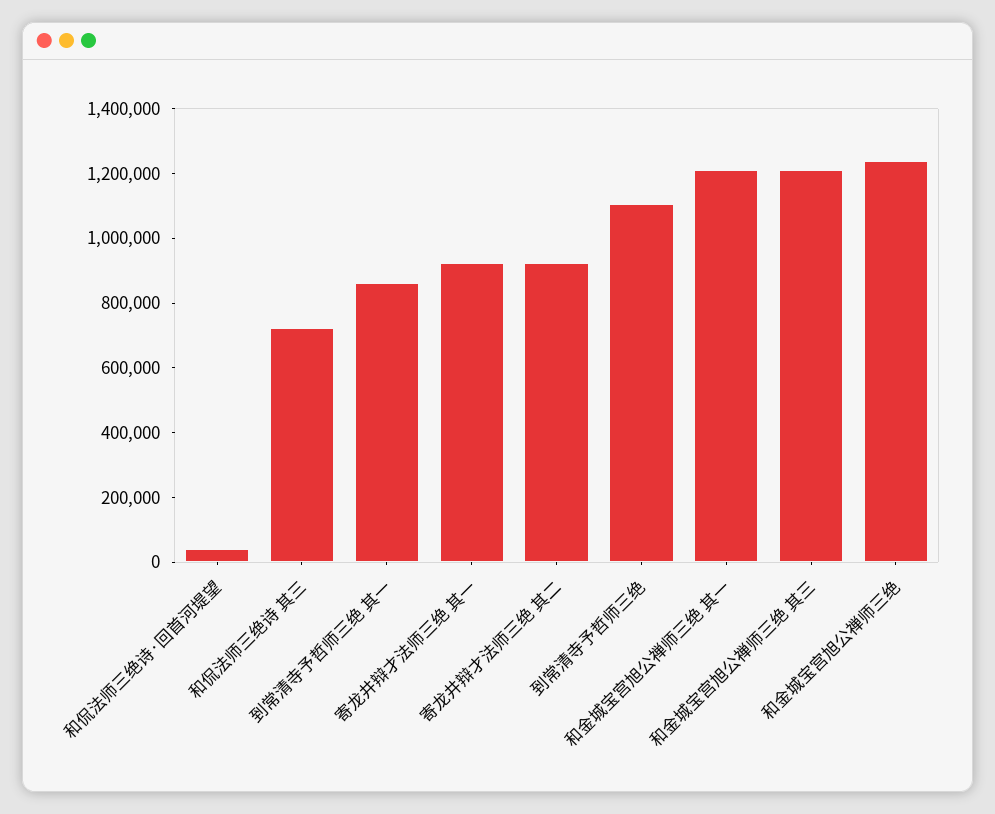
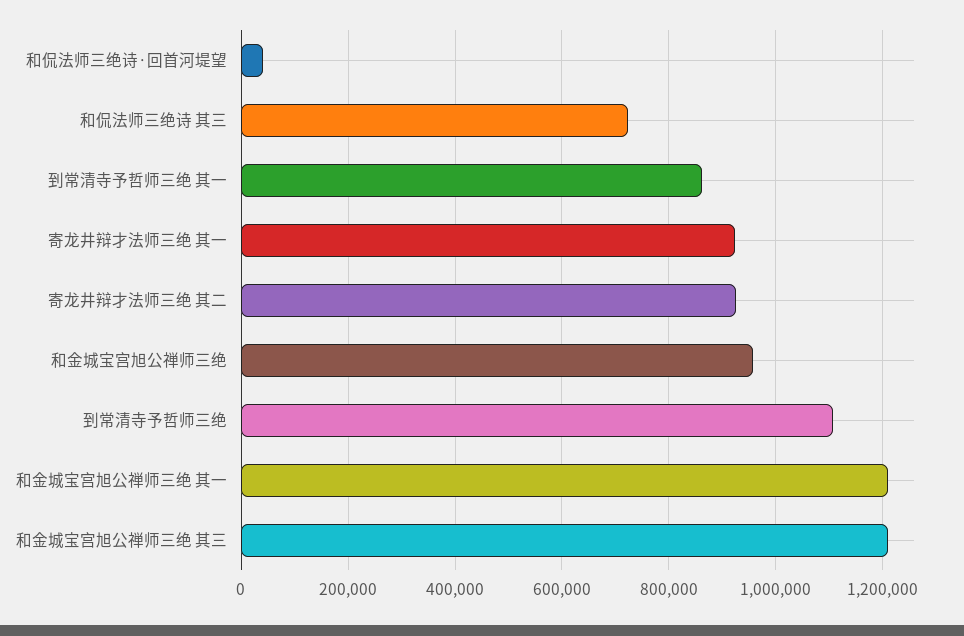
和金城宝宫旭公禅师三绝: 1250000 -> 960000

